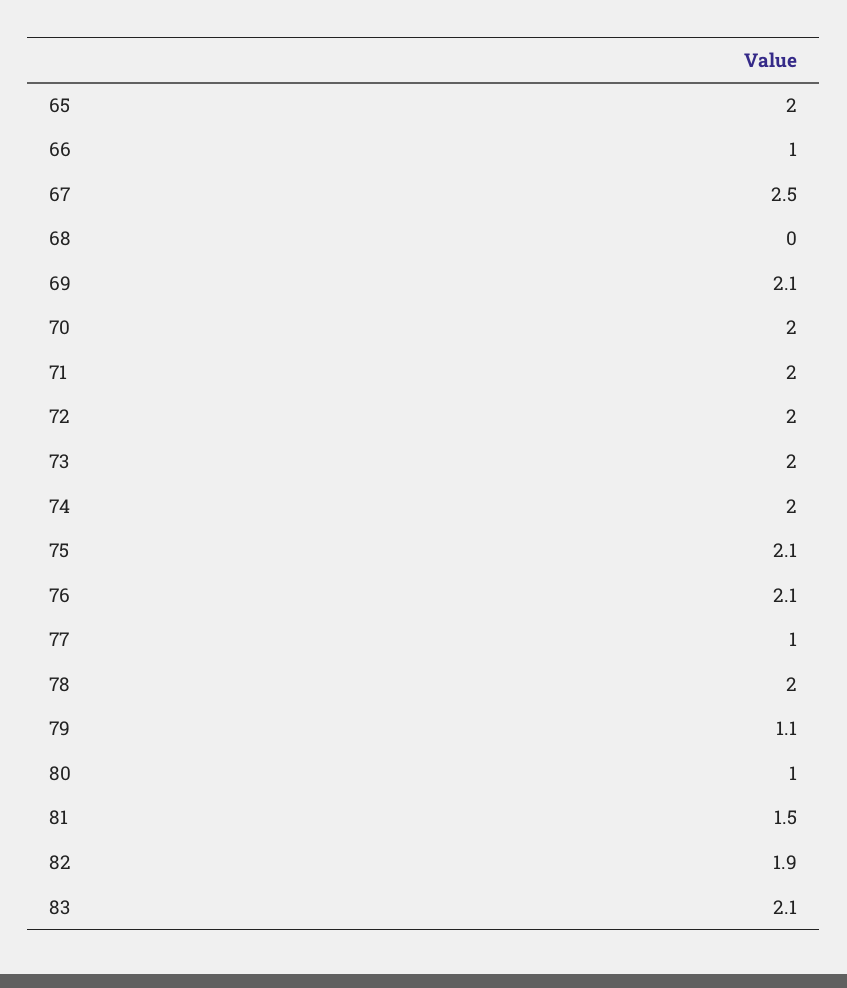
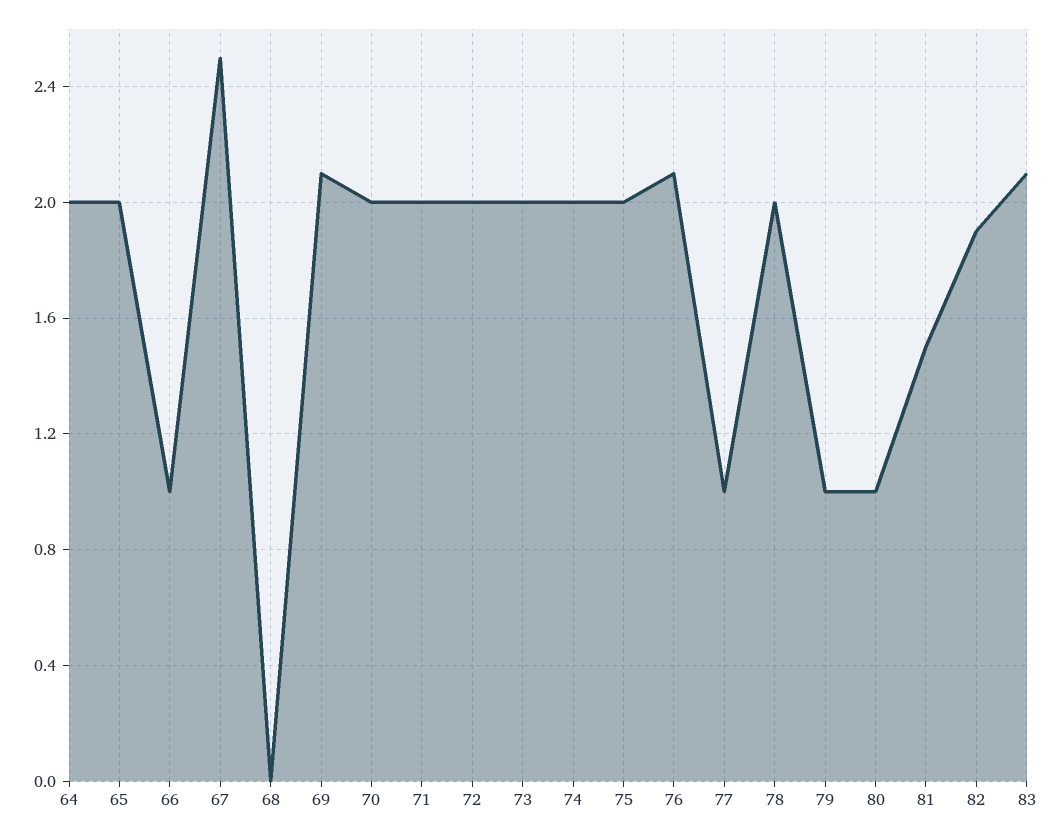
75: 2.1 -> 2
79: 1.1 -> 1
64: none -> 2

